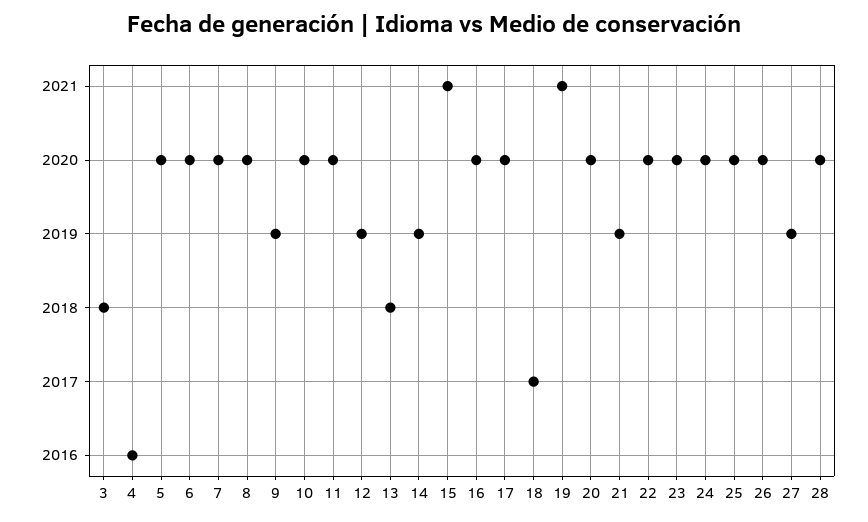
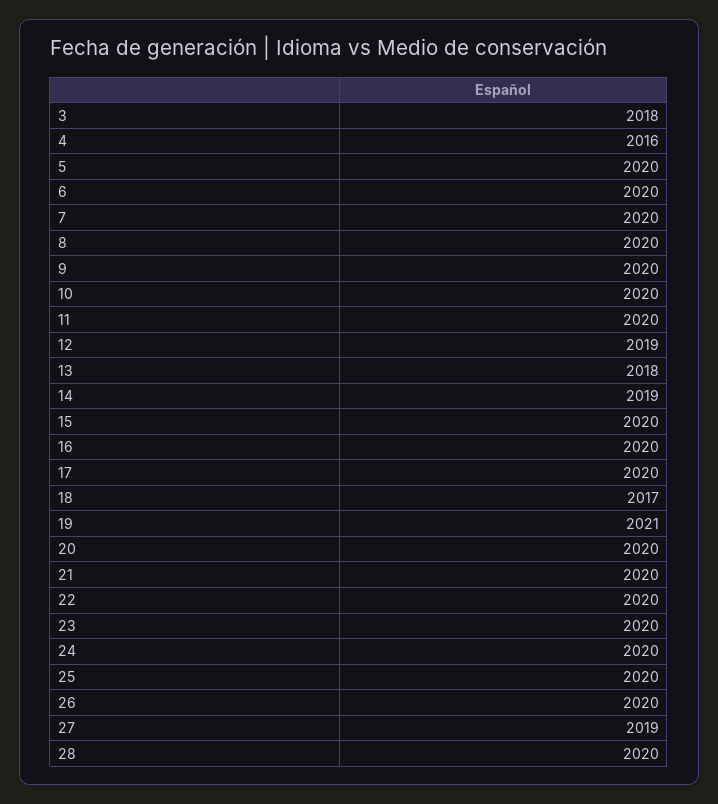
9: 2019 -> 2020
15: 2021 -> 2020
21: 2019 -> 2020

